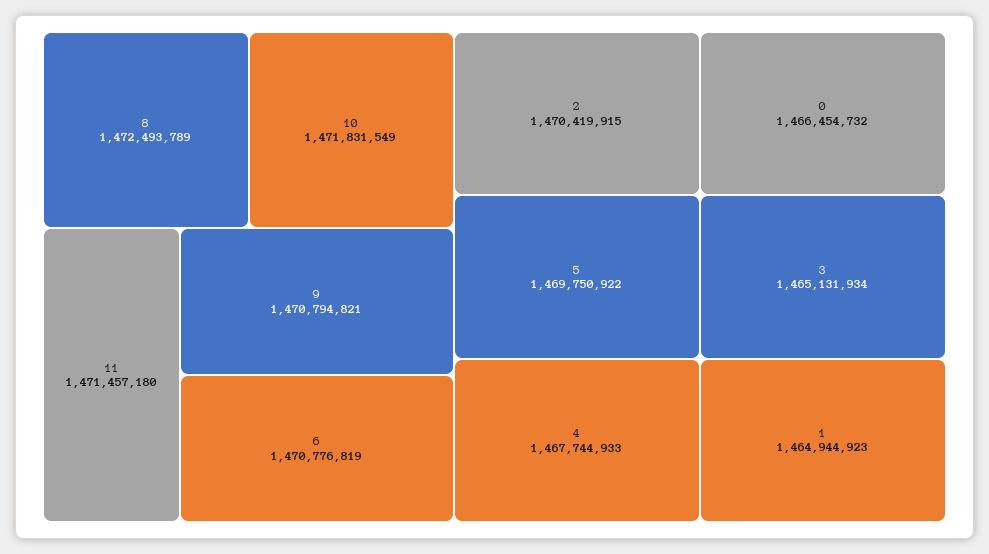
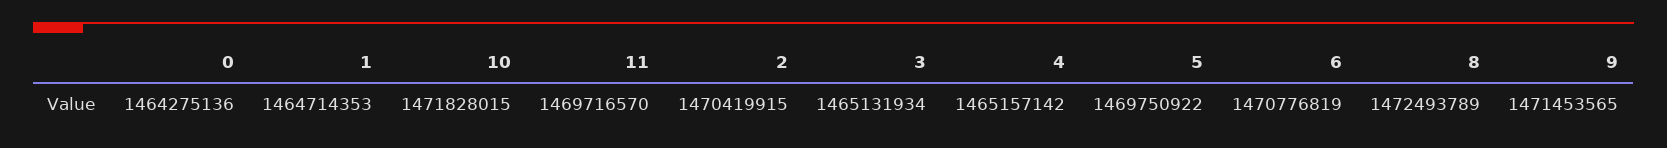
10: 1471831549 -> 1471828015
11: 1471457180 -> 1469716570
9: 1470794821 -> 1471453565
4: 1467744933 -> 1465157142
0: 1466454732 -> 1464275136
1: 1464944923 -> 1464714353

